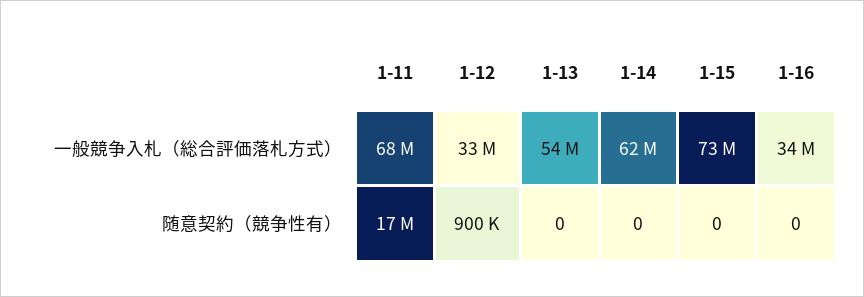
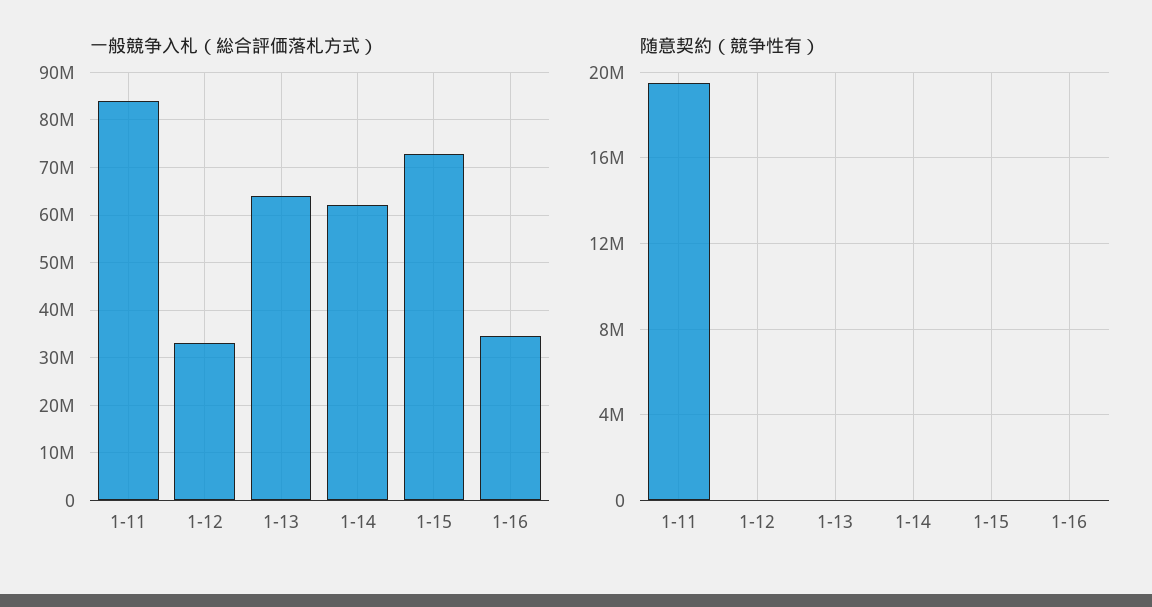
一般競争入札（総合評価落札方式）, 1-11: 68000000 -> 84000000
一般競争入札（総合評価落札方式）, 1-13: 54000000 -> 64000000
随意契約（競争性有）, 1-11: 17000000 -> 19500000
随意契約（競争性有）, 1-12: 900000 -> 0

